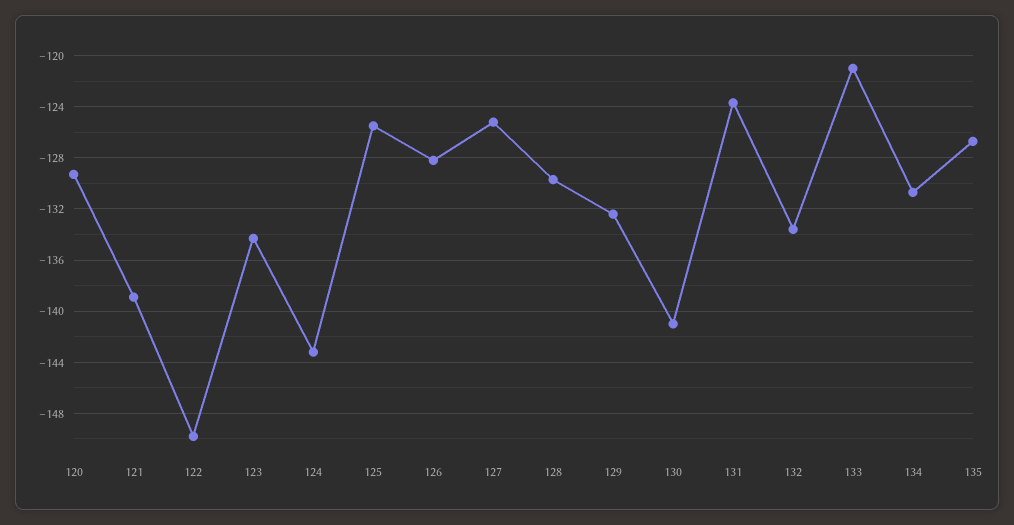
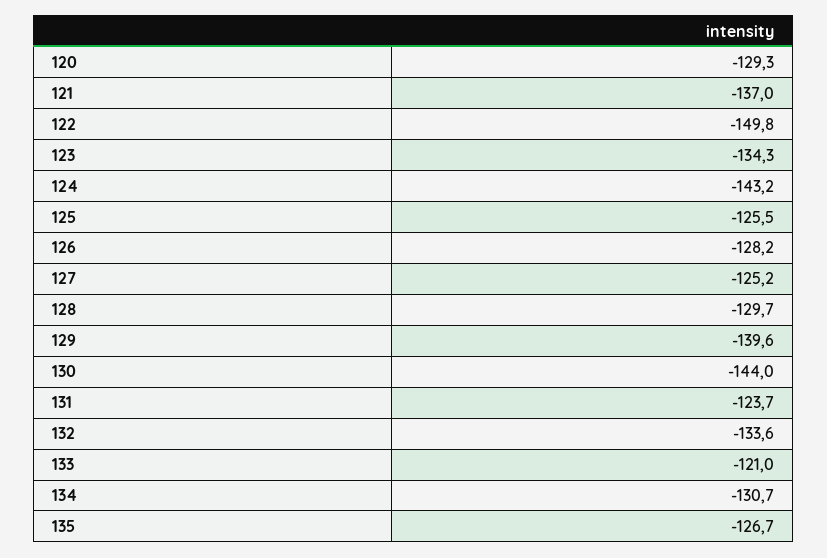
121: -139 -> -137
129: -132.5 -> -139.6
130: -141 -> -144

